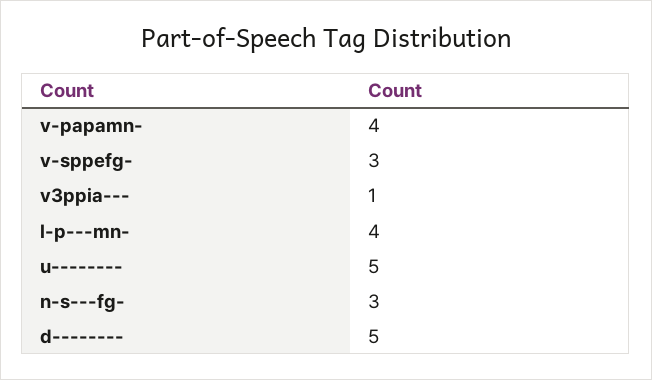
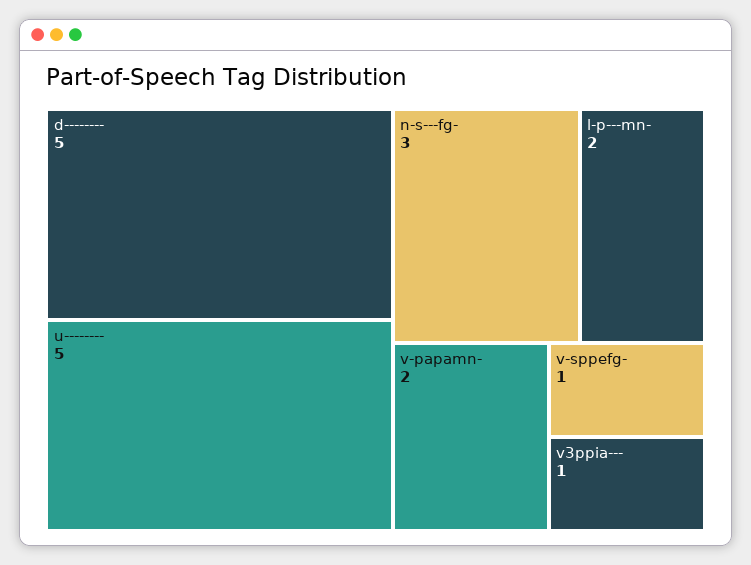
v-papamn-: 4 -> 2
v-sppefg-: 3 -> 1
l-p---mn-: 4 -> 2

